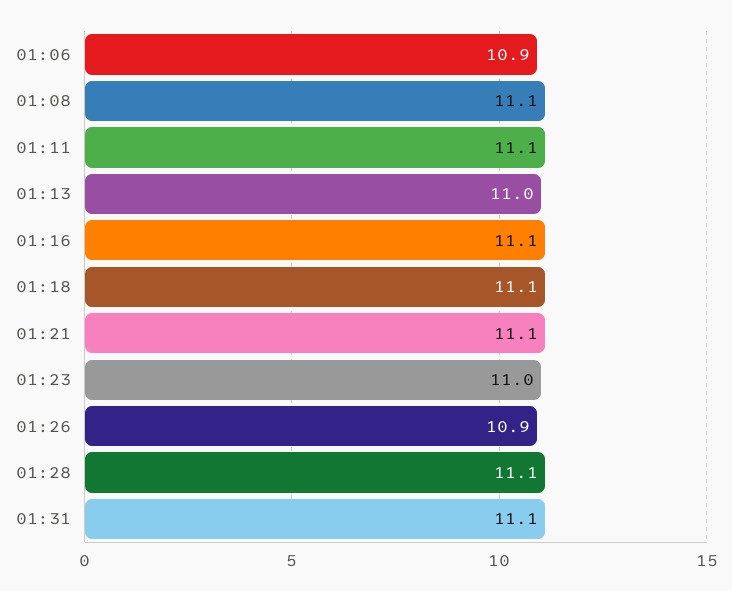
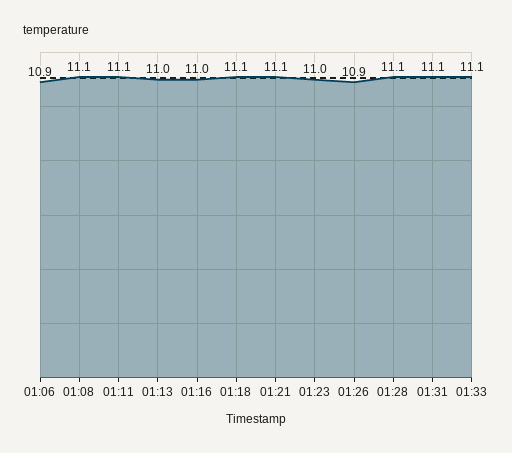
01:16: 11.1 -> 11
01:33: none -> 11.1

